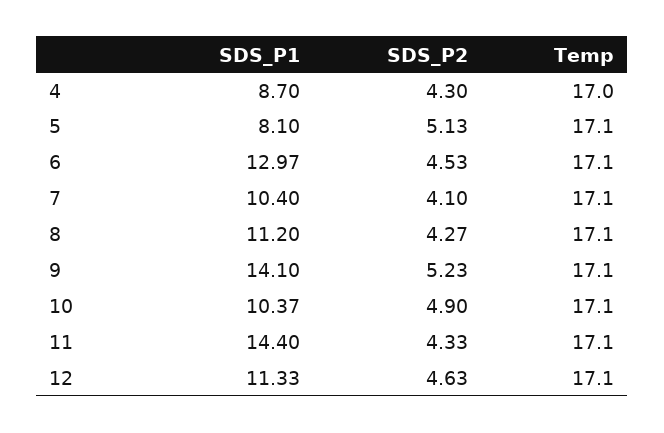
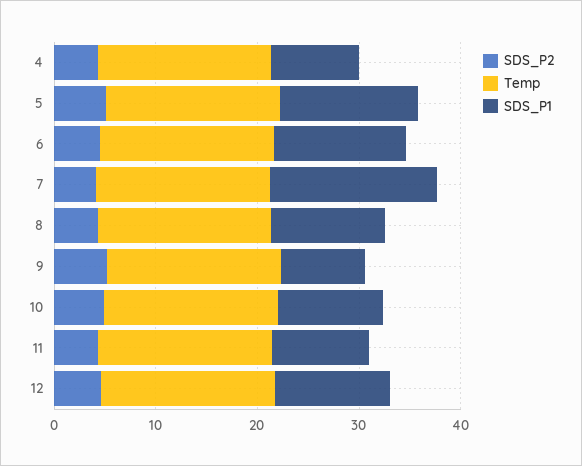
SDS_P1, 5: 8.1 -> 14
SDS_P1, 7: 10.4 -> 16
SDS_P1, 9: 14.1 -> 8
SDS_P1, 11: 14.4 -> 10

